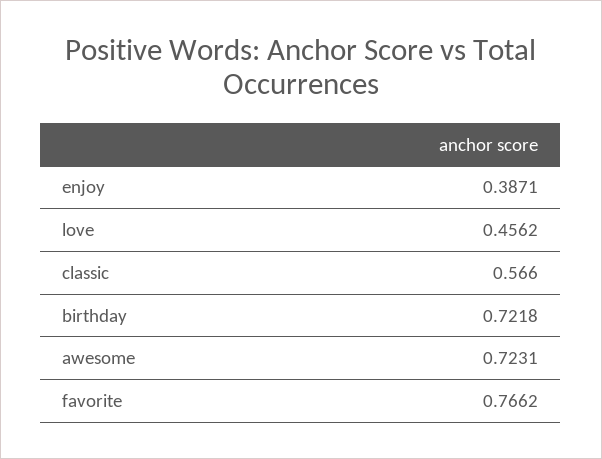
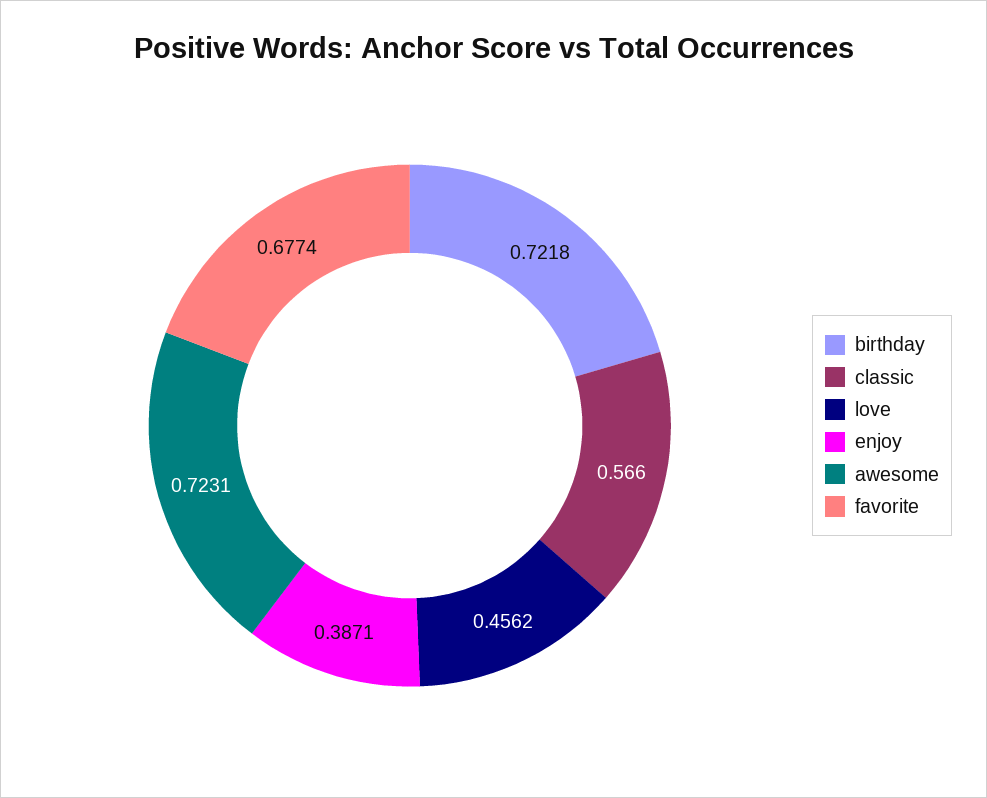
favorite: 0.7662 -> 0.6774

